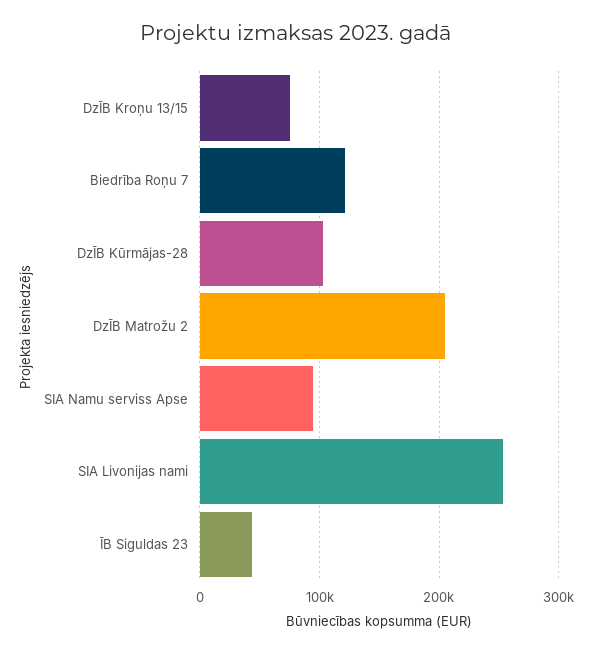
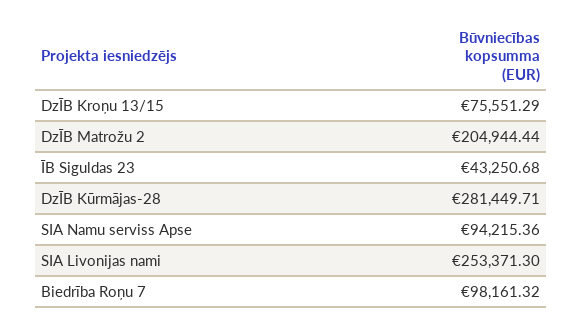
Biedrība Roņu 7: 120000 -> 98161.32
DzĪB Kūrmājas-28: 100000 -> 281449.71

